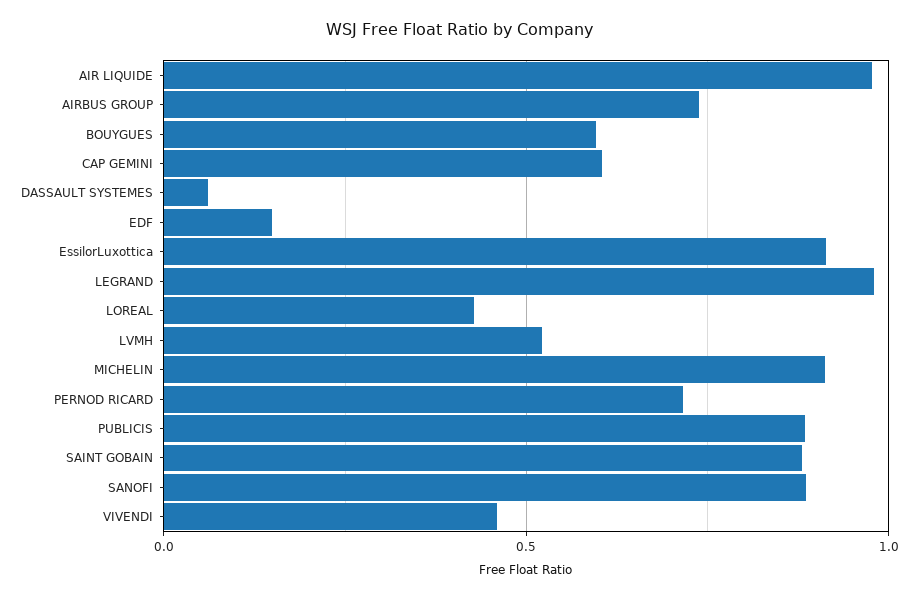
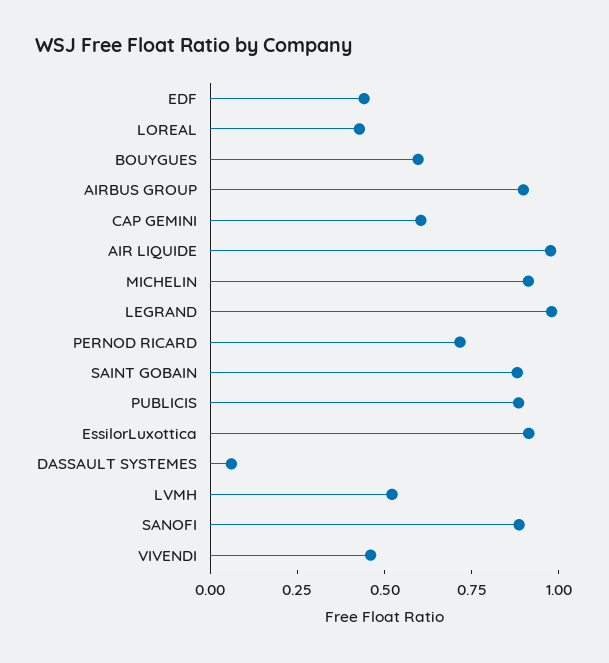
AIRBUS GROUP: 0.75 -> 0.9
EDF: 0.15 -> 0.45

